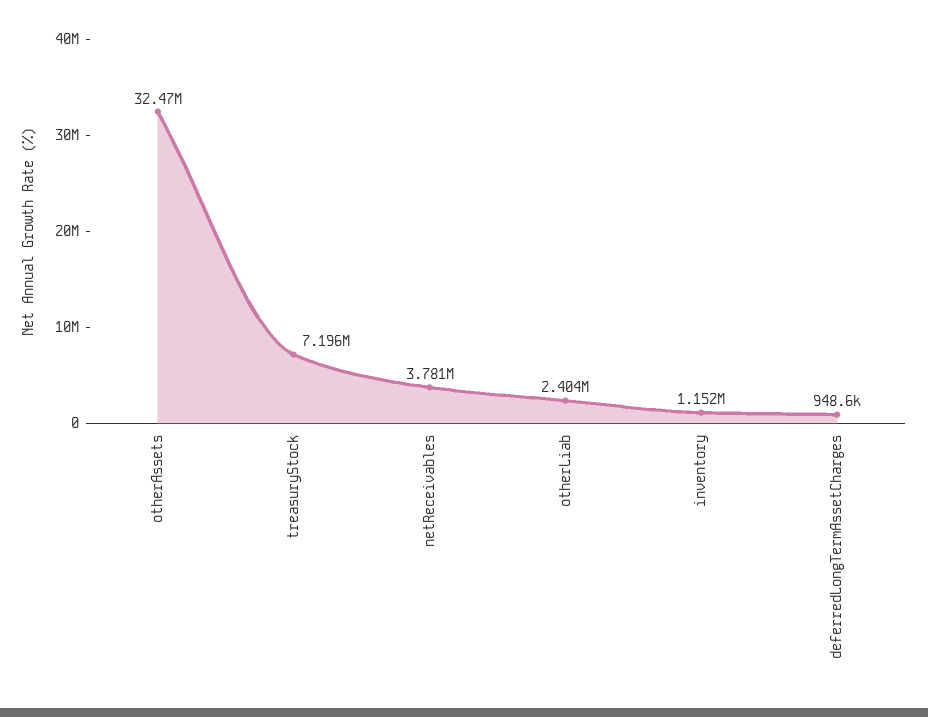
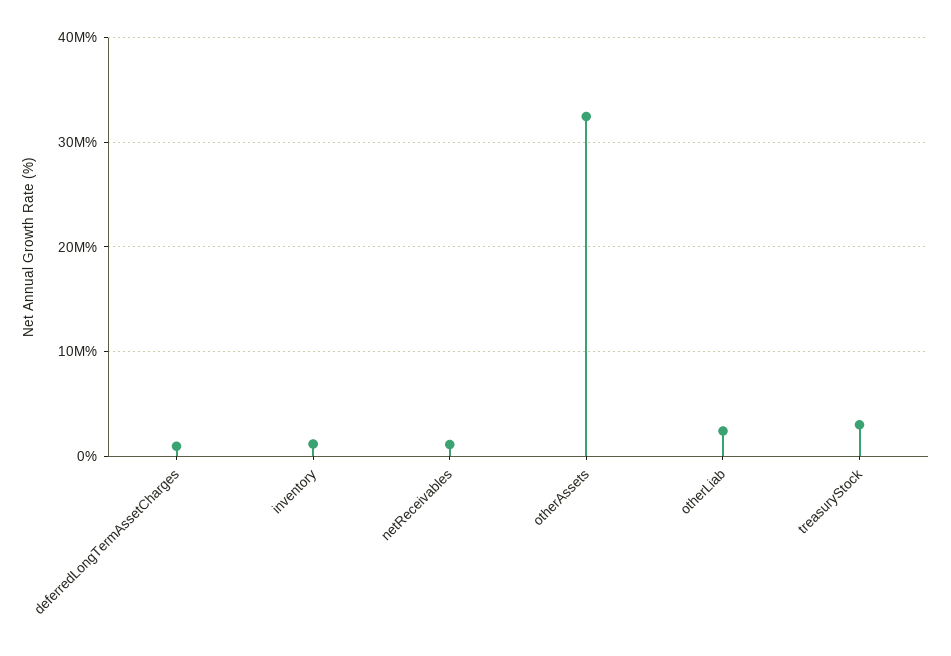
treasuryStock: 7196000 -> 3000000
netReceivables: 3781000 -> 1000000

